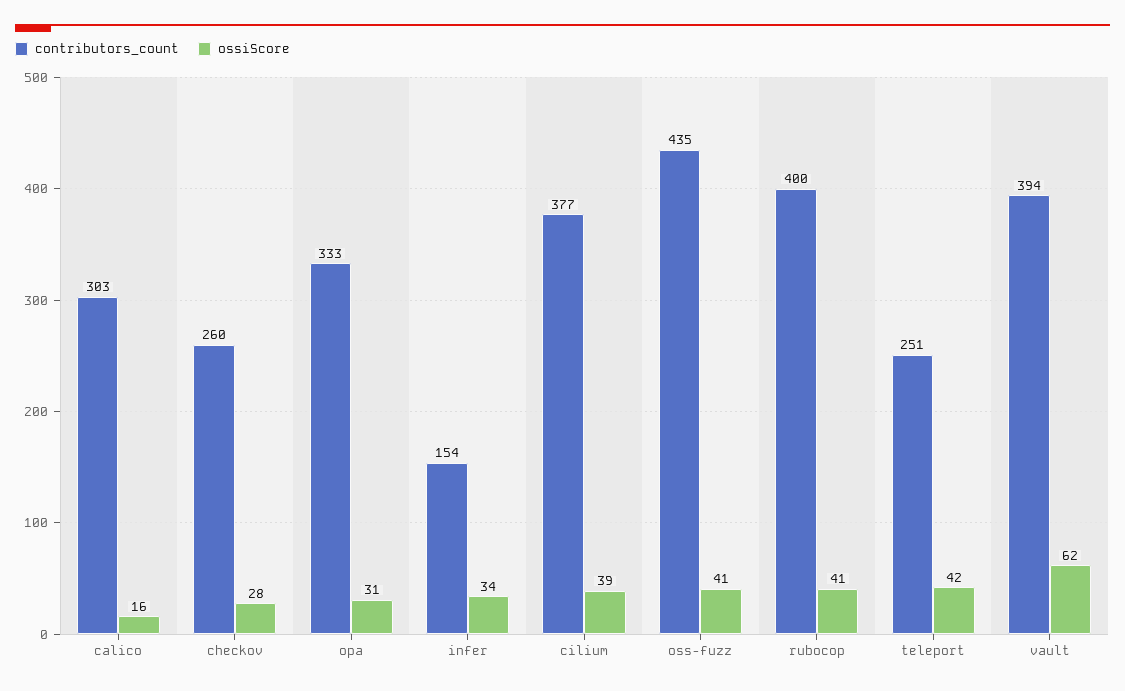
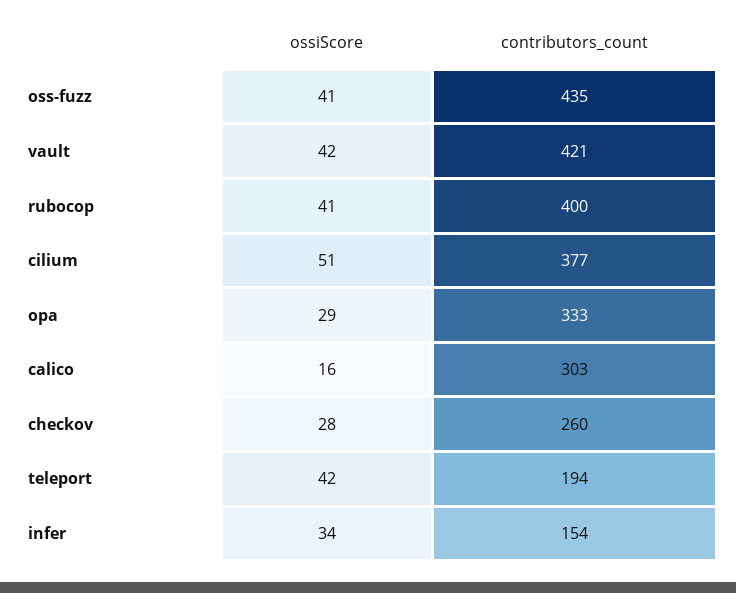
ossiScore, opa: 31 -> 29
ossiScore, cilium: 39 -> 51
contributors_count, teleport: 251 -> 194
contributors_count, vault: 394 -> 421
ossiScore, vault: 62 -> 42

